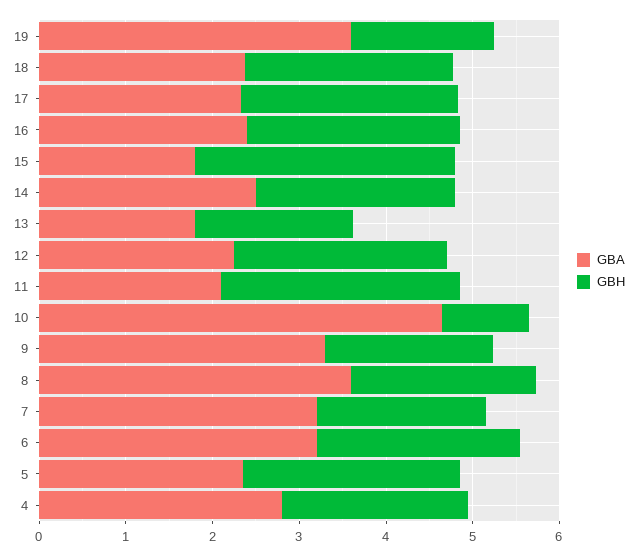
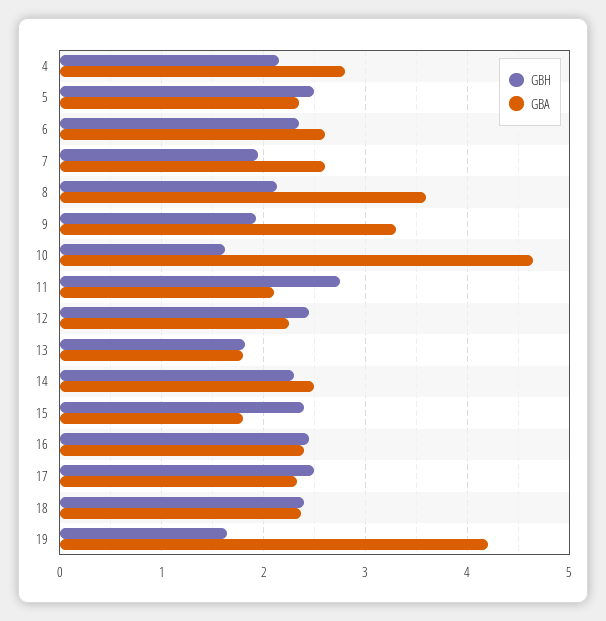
GBA, 19: 3.6 -> 4.2
GBH, 15: 3 -> 2.4
GBH, 10: 1 -> 1.6
GBA, 7: 3.2 -> 2.6
GBA, 6: 3.2 -> 2.6

